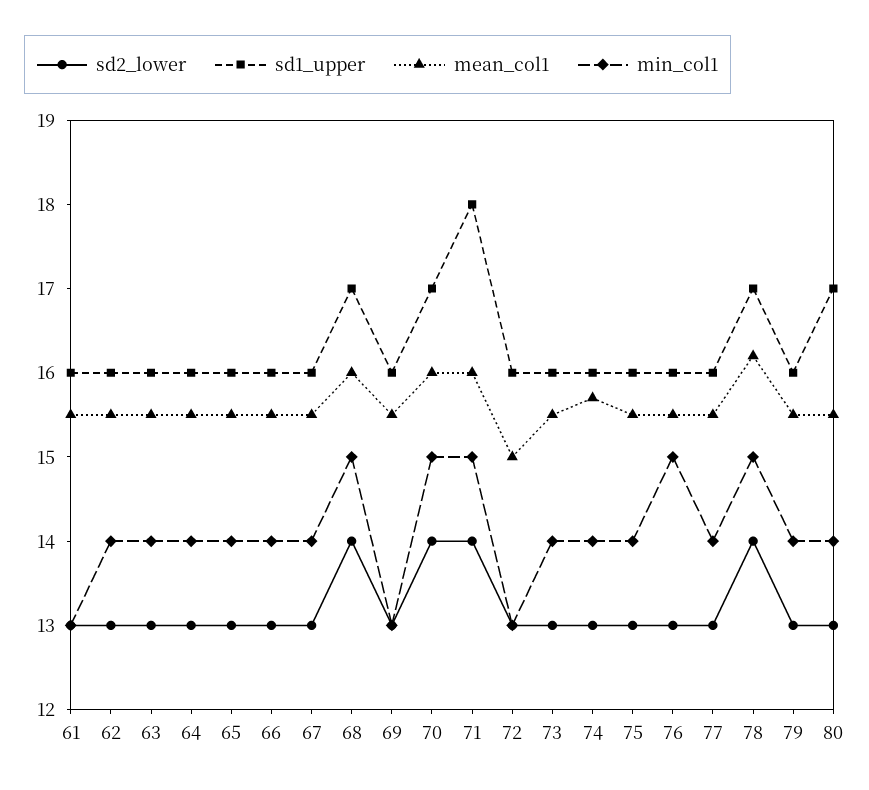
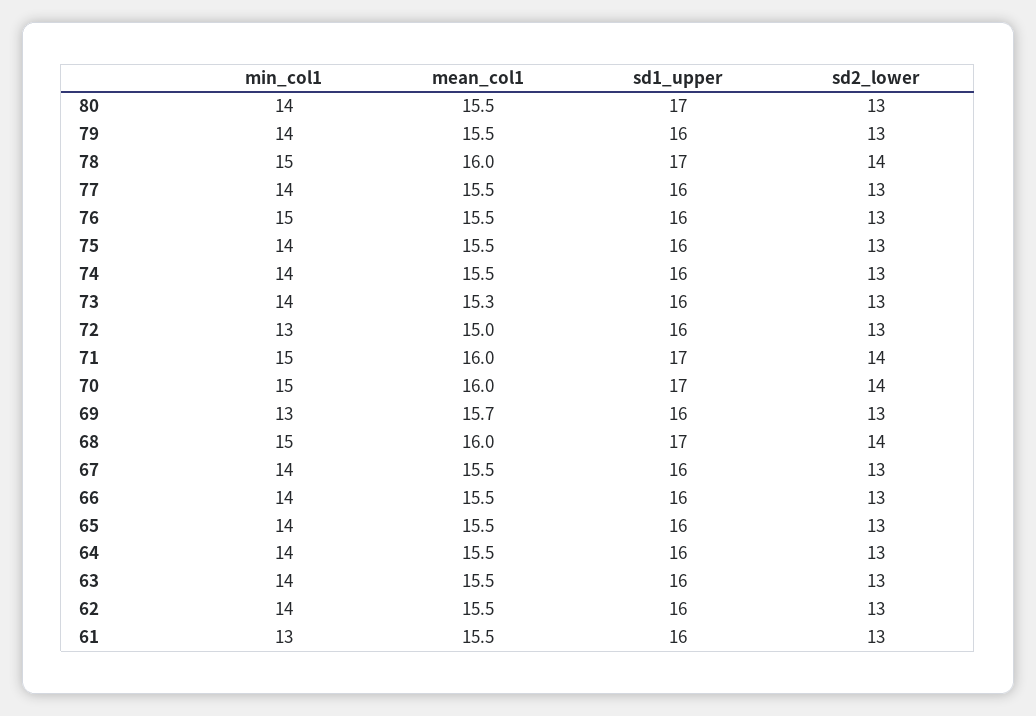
mean_col1, 69: 15.5 -> 15.7
sd1_upper, 71: 18 -> 17
mean_col1, 73: 15.5 -> 15.3
mean_col1, 74: 15.7 -> 15.5
mean_col1, 78: 16.2 -> 16

